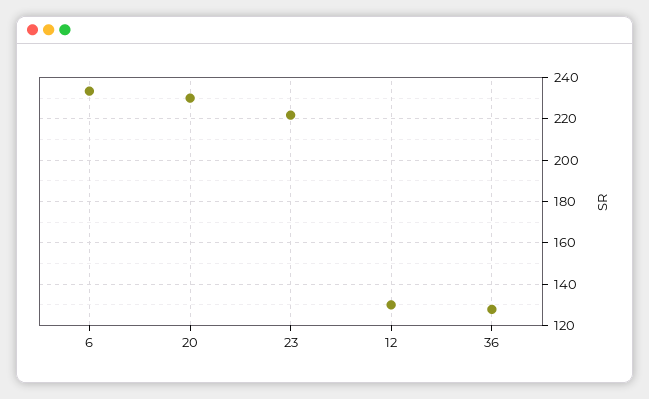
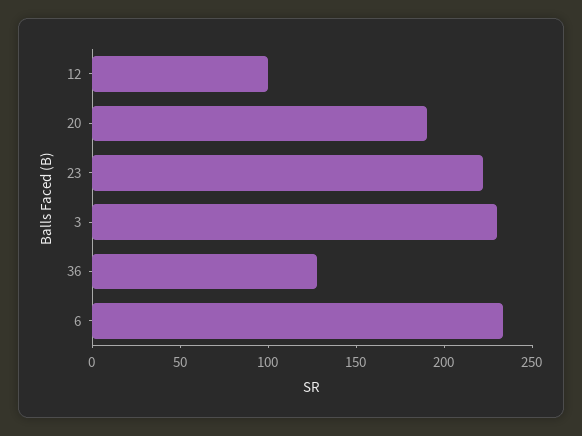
20: 230 -> 190
12: 130 -> 100
3: none -> 230

